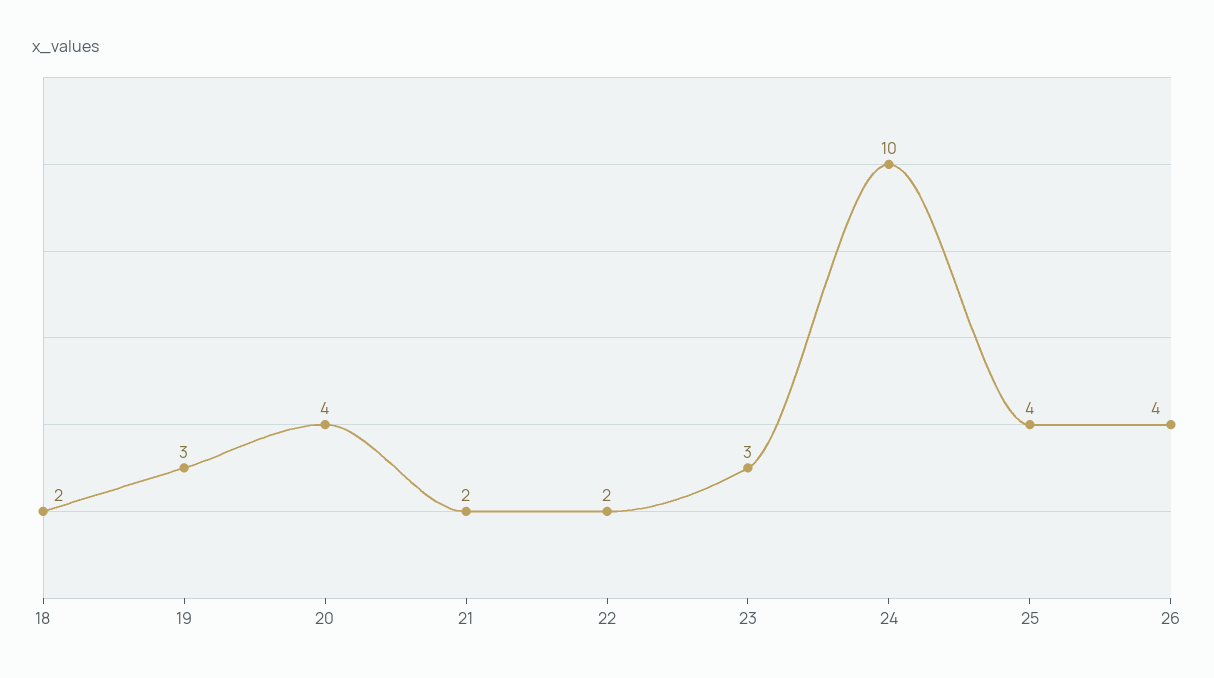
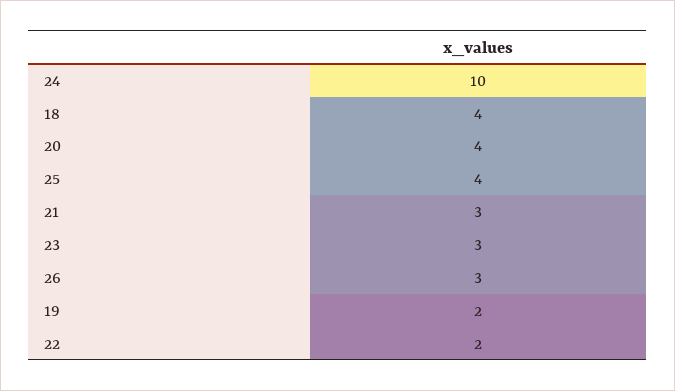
18: 2 -> 4
19: 3 -> 2
21: 2 -> 3
26: 4 -> 3

